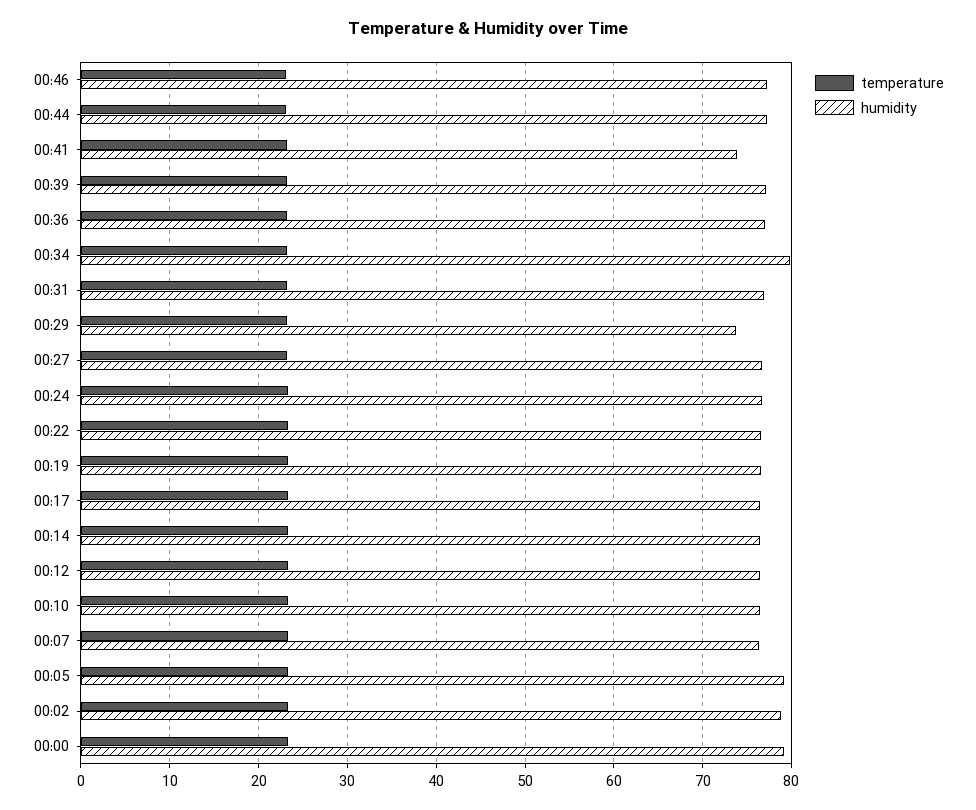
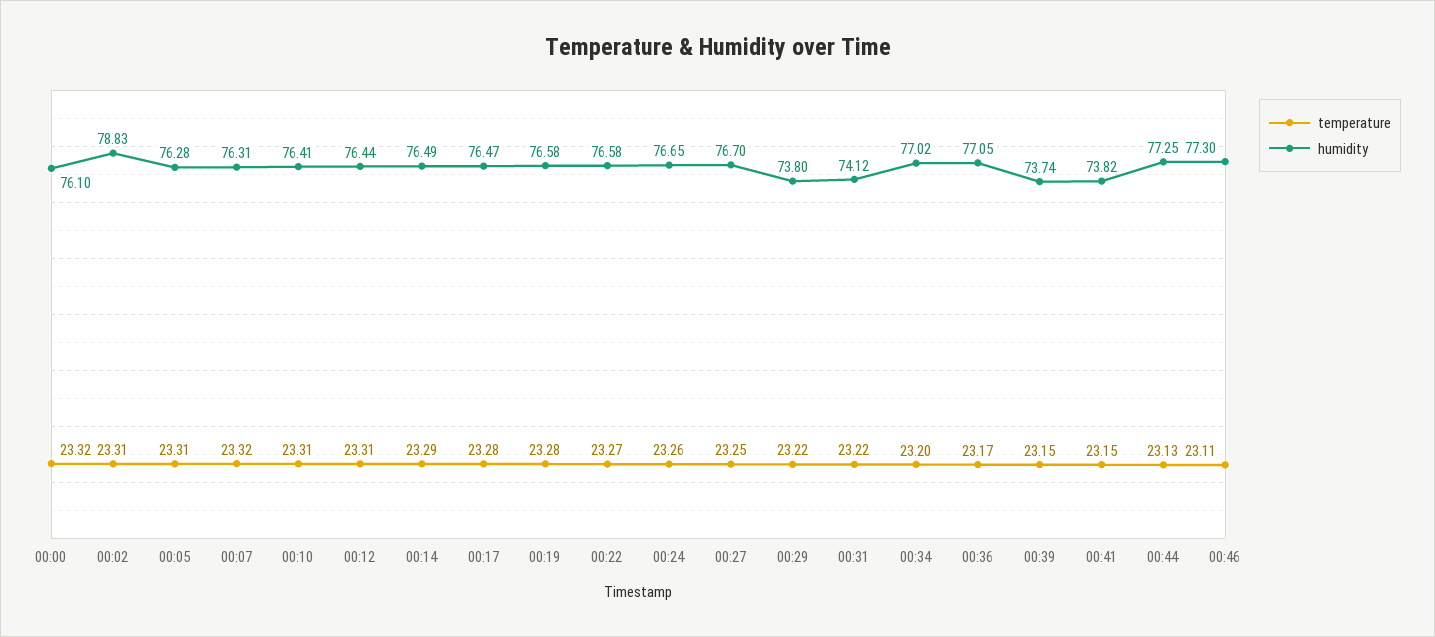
humidity, 00:39: 77 -> 73.74
humidity, 00:34: 80 -> 77.02
humidity, 00:31: 77 -> 74.12
humidity, 00:05: 79 -> 76.28
humidity, 00:00: 79 -> 76.1

